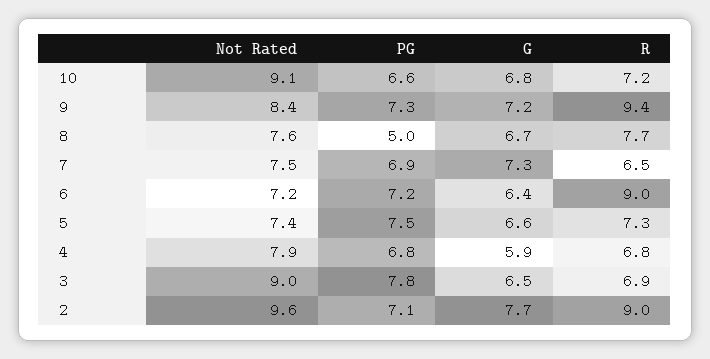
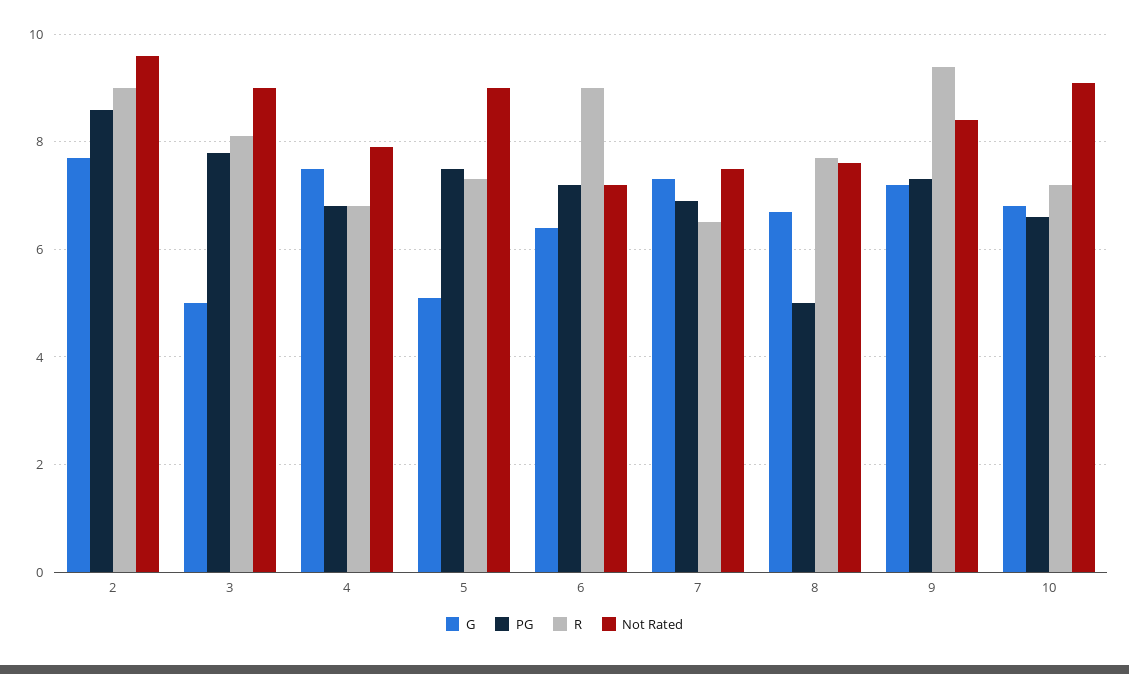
Not Rated, 5: 7.4 -> 9
G, 5: 6.6 -> 5
G, 4: 5.9 -> 7.5
G, 3: 6.5 -> 5
R, 3: 6.9 -> 8
PG, 2: 7.1 -> 8.5

